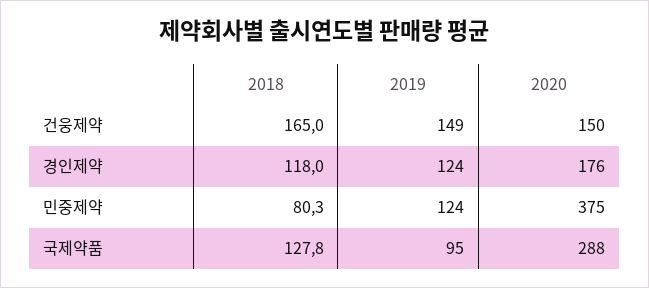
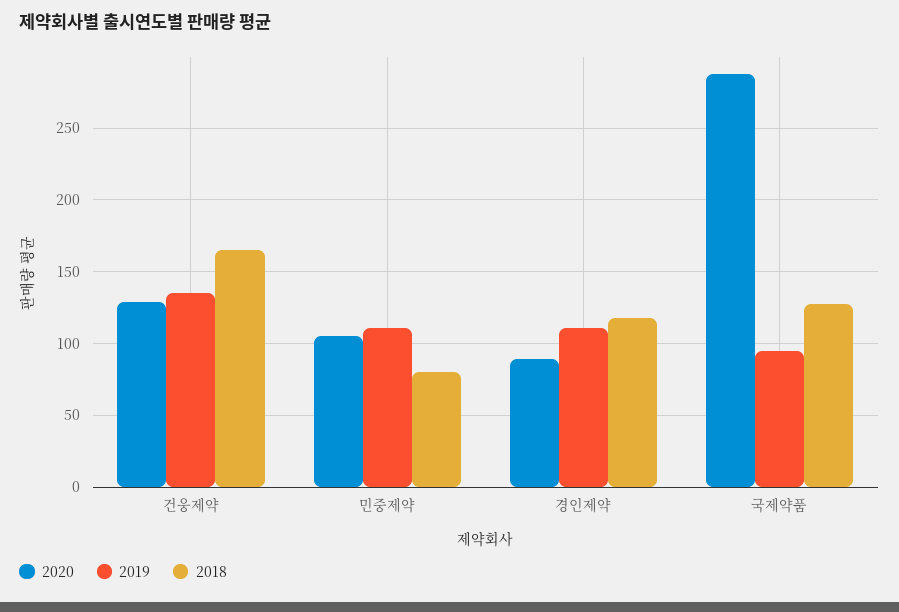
2019, 건웅제약: 149 -> 135
2020, 건웅제약: 150 -> 130
2019, 경인제약: 124 -> 110
2020, 경인제약: 176 -> 90
2019, 민중제약: 124 -> 110
2020, 민중제약: 375 -> 105

